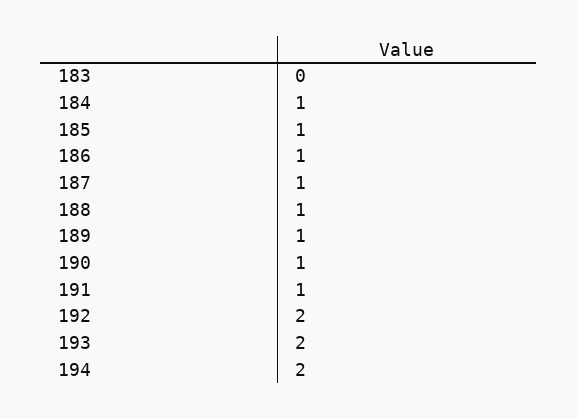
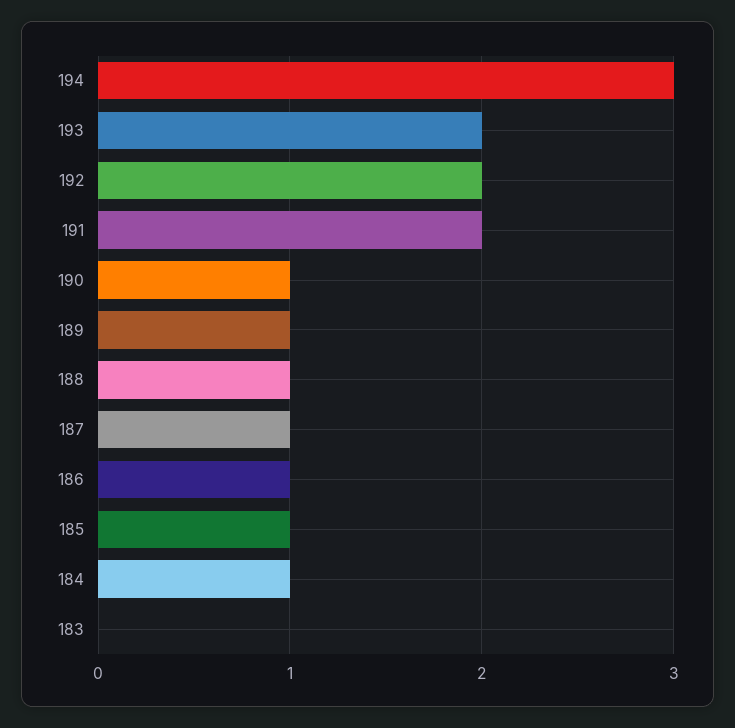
191: 1 -> 2
194: 2 -> 3

